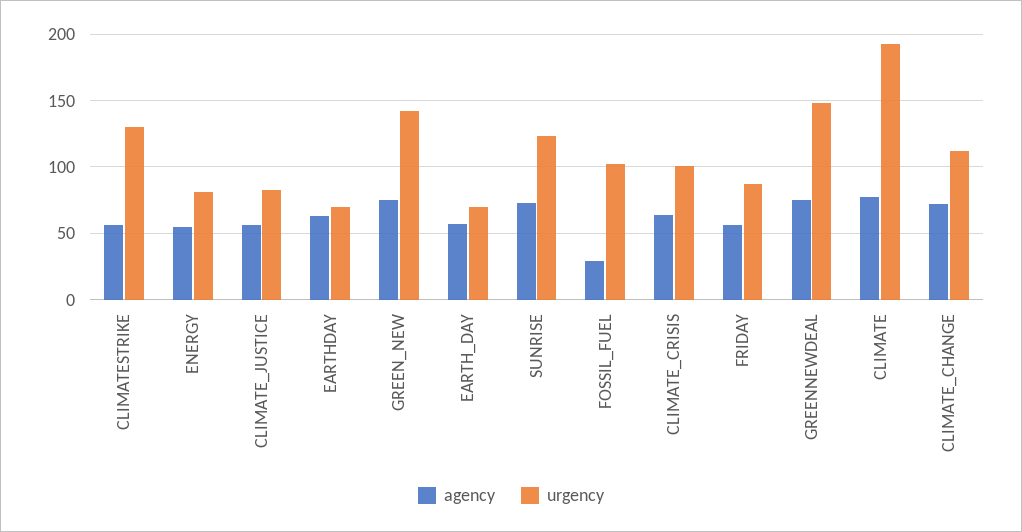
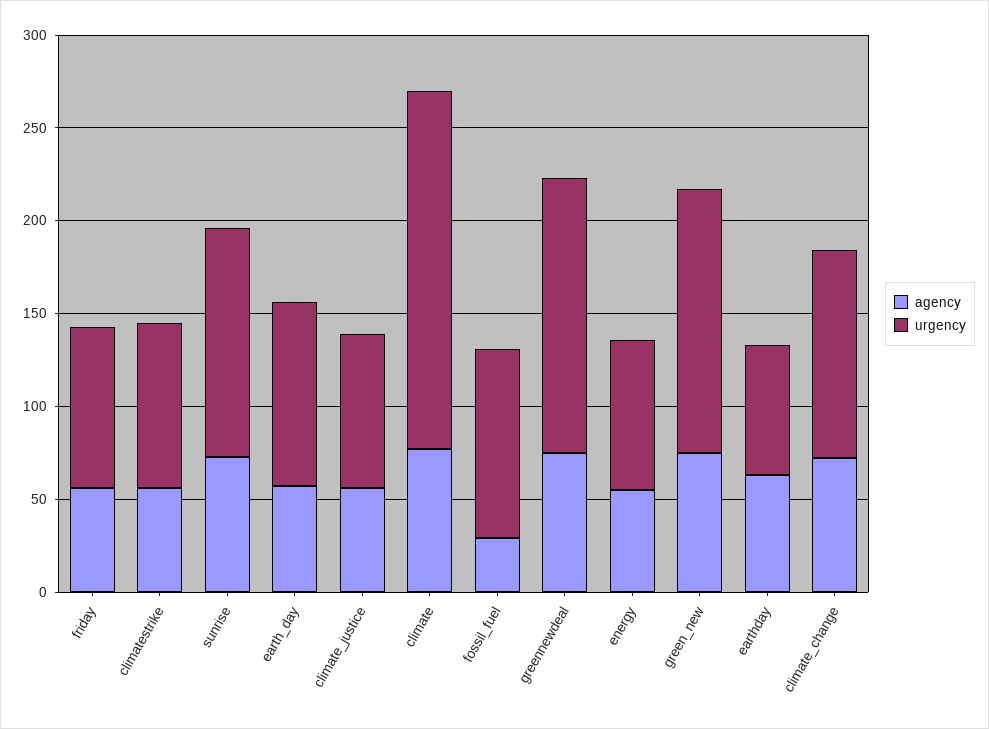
urgency, CLIMATESTRIKE: 130 -> 90
urgency, EARTH_DAY: 70 -> 100
agency, CLIMATE_CRISIS: 65 -> none
urgency, CLIMATE_CRISIS: 100 -> none

